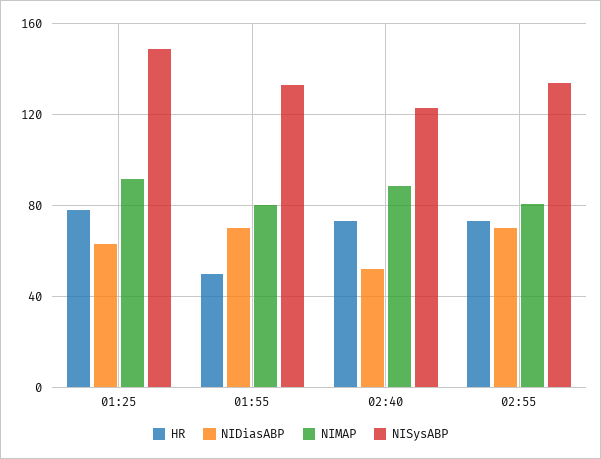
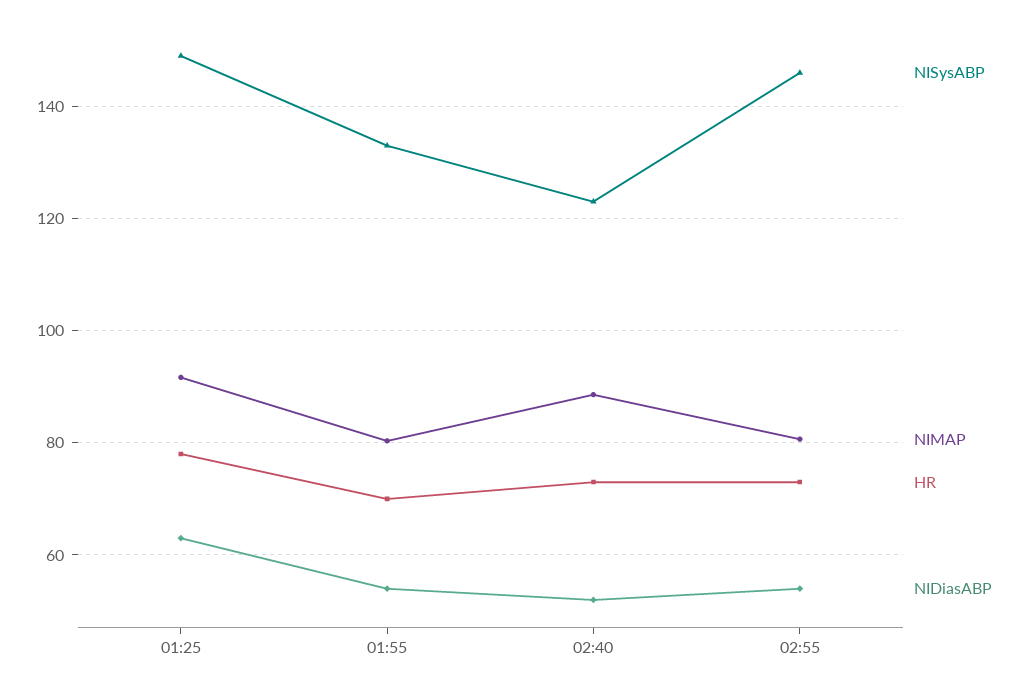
HR, 01:55: 50 -> 70
NIDiasABP, 01:55: 70 -> 54
NIDiasABP, 02:55: 70 -> 54
NISysABP, 02:55: 135 -> 146

